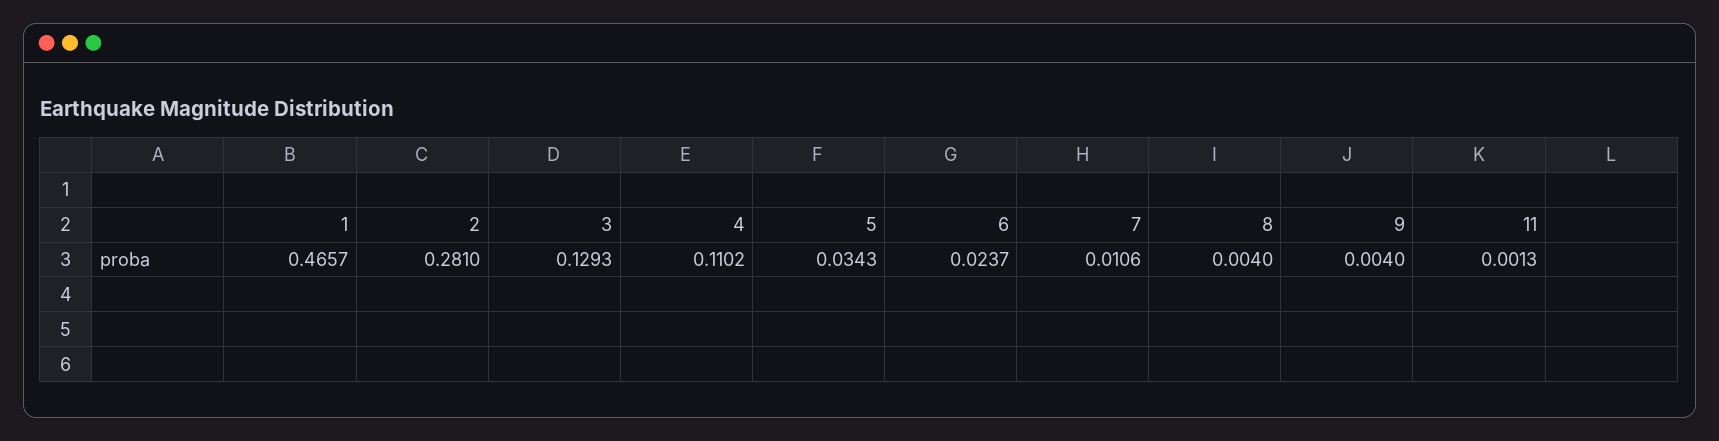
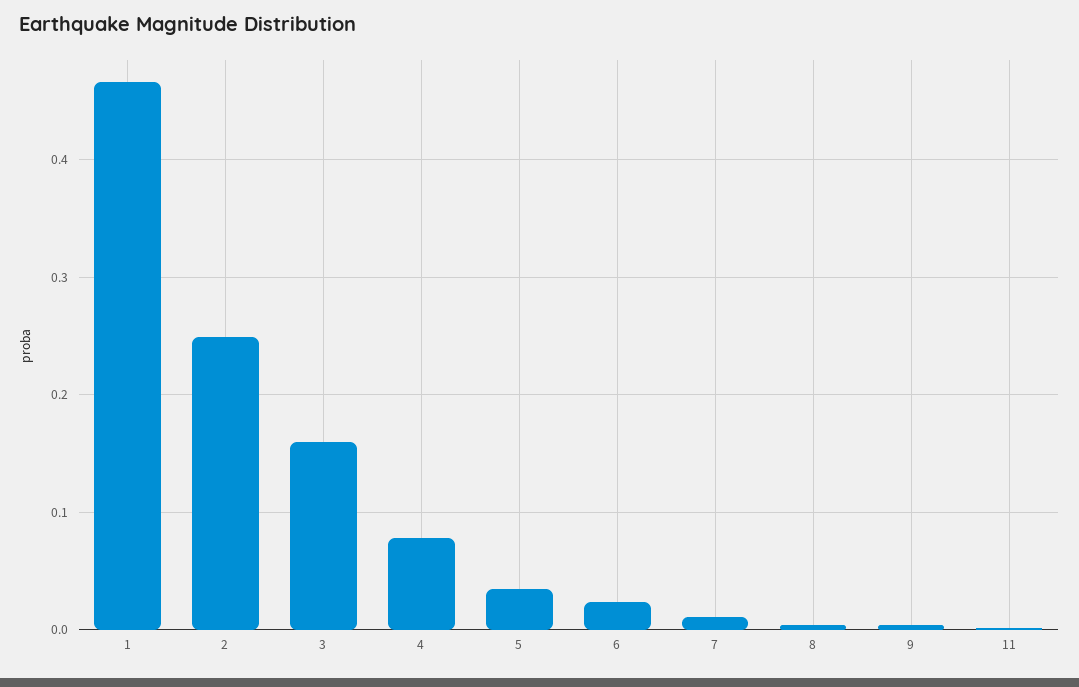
2: 0.281 -> 0.25
3: 0.1293 -> 0.16
4: 0.1102 -> 0.08

